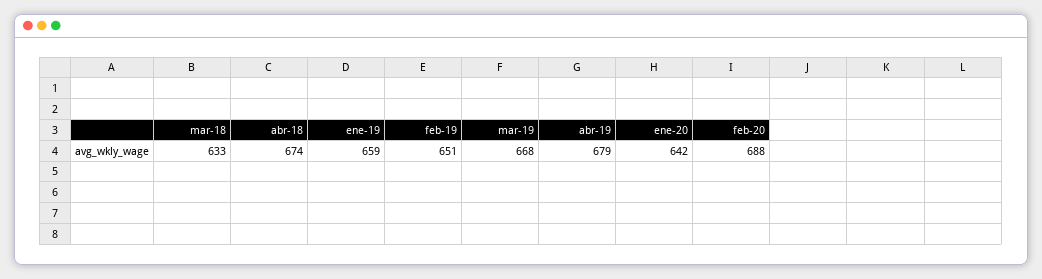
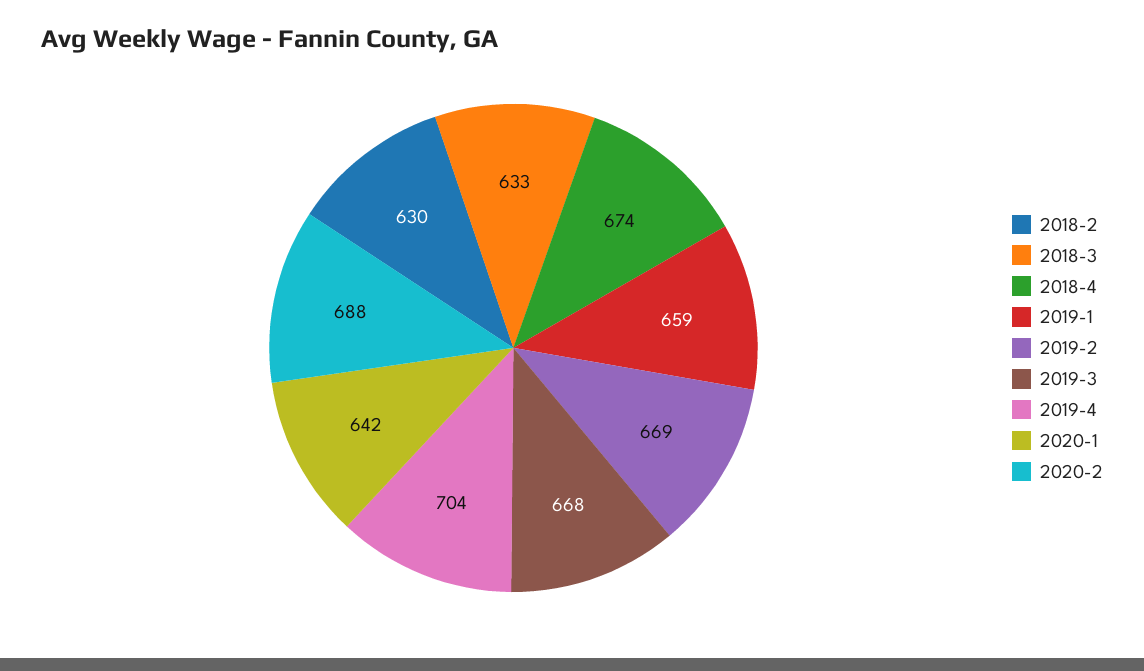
feb-19: 651 -> 669
abr-19: 679 -> 704
2018-2: none -> 630

